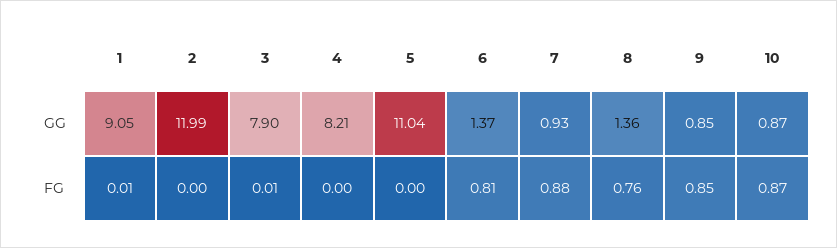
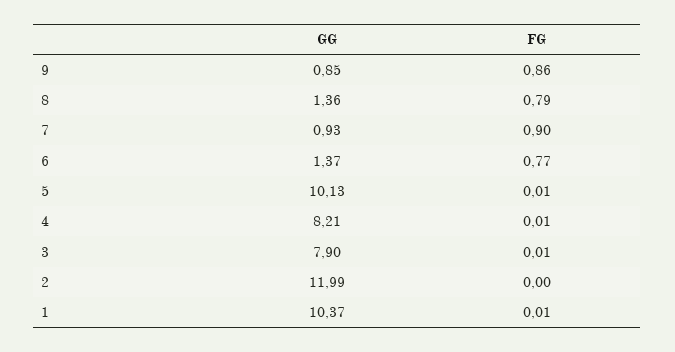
1, GG: 9.05 -> 10.37
5, GG: 11.04 -> 10.13
10, GG: 0.87 -> none
4, FG: 0 -> 0.01
5, FG: 0 -> 0.01
6, FG: 0.81 -> 0.77
7, FG: 0.88 -> 0.9
8, FG: 0.76 -> 0.79
9, FG: 0.85 -> 0.86
10, FG: 0.87 -> none

